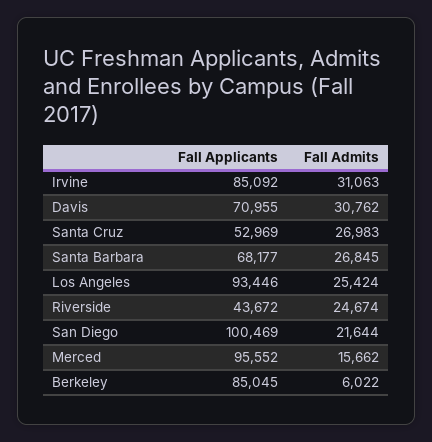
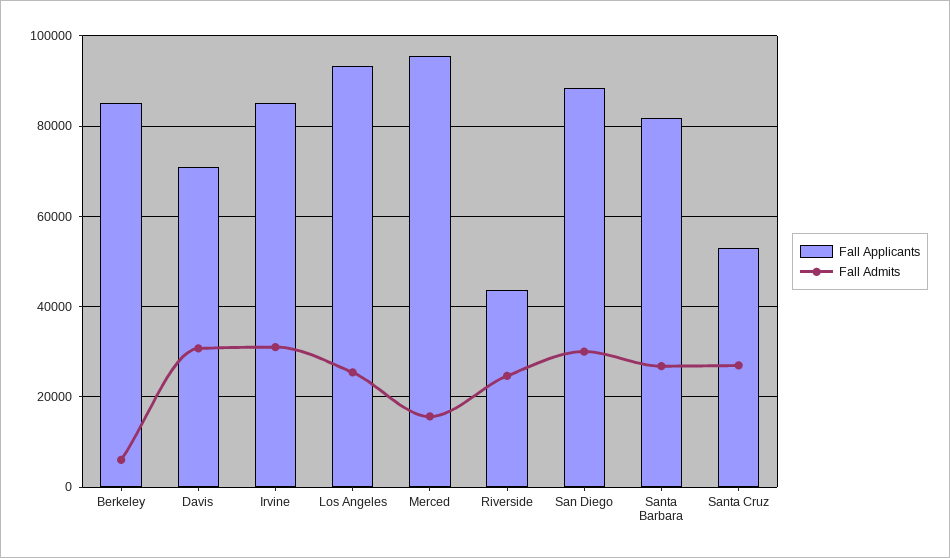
Fall Applicants, Santa Barbara: 68177 -> 82000
Fall Applicants, San Diego: 100469 -> 88000
Fall Admits, San Diego: 21644 -> 30000

